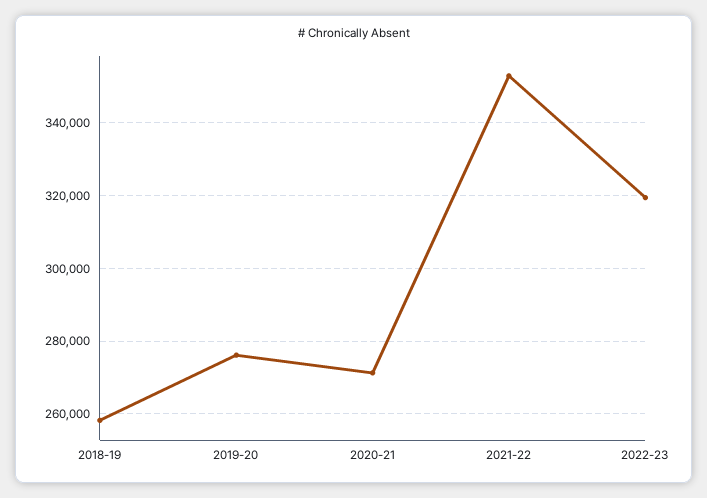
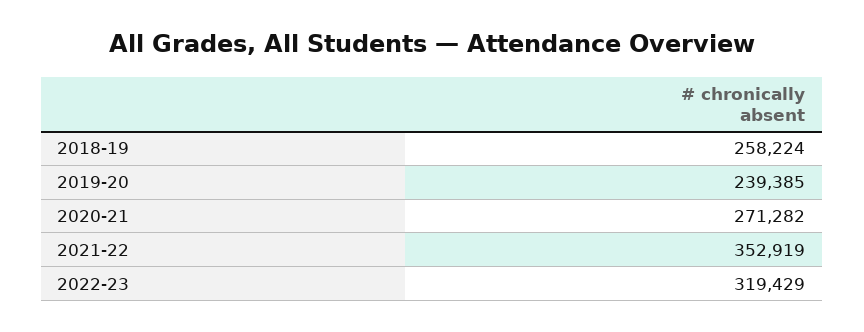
2019-20: 276000 -> 239385

